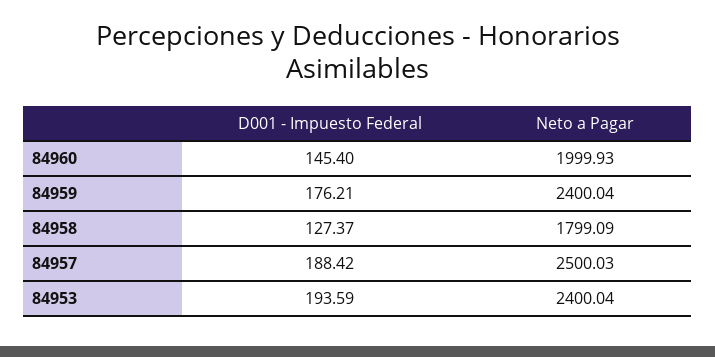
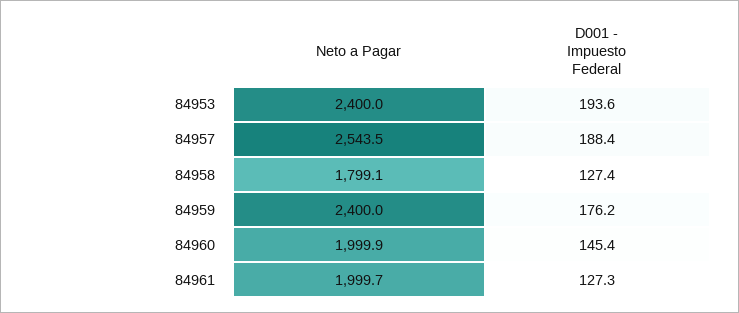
Neto a Pagar, 84957: 2500.03 -> 2543.5
Neto a Pagar, 84961: none -> 1999.7
D001 - Impuesto Federal, 84961: none -> 127.3

